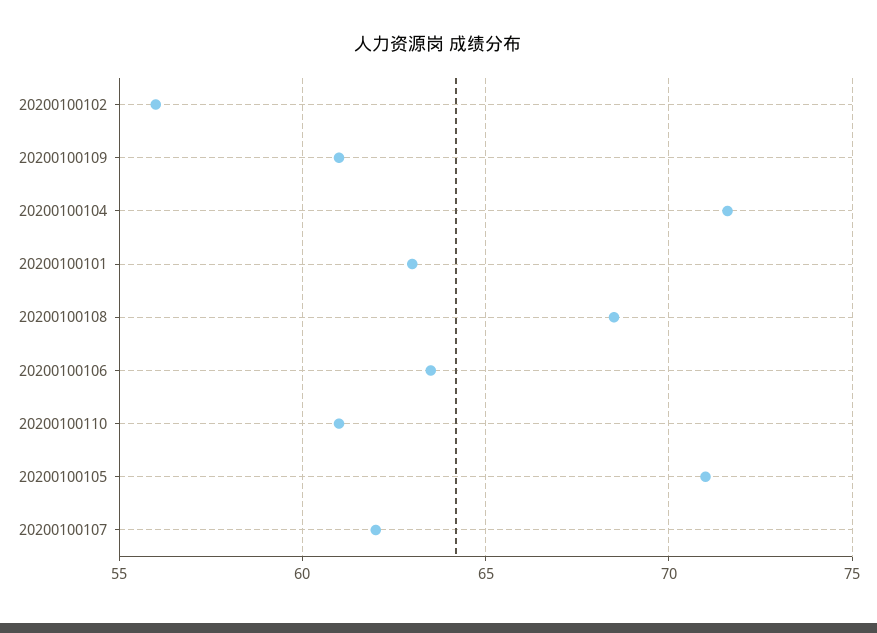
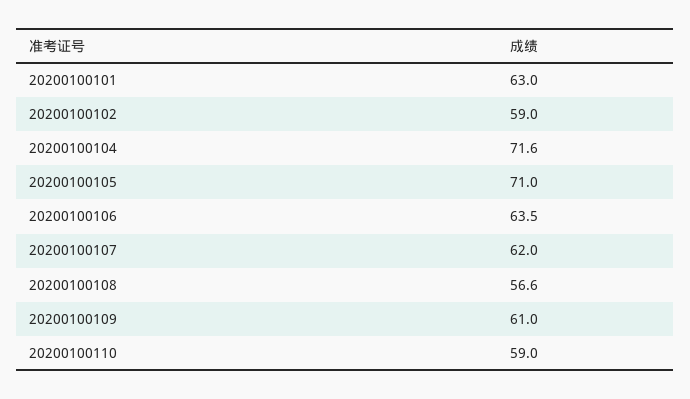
20200100102: 56 -> 59
20200100108: 68.5 -> 56.6
20200100110: 61 -> 59

